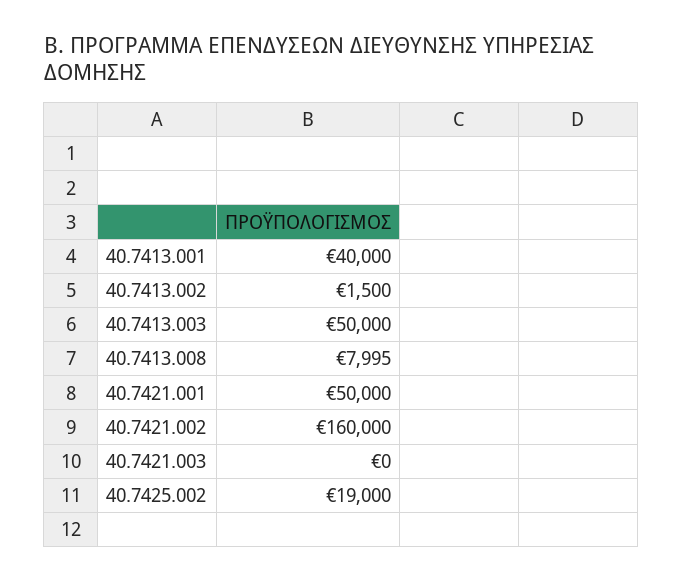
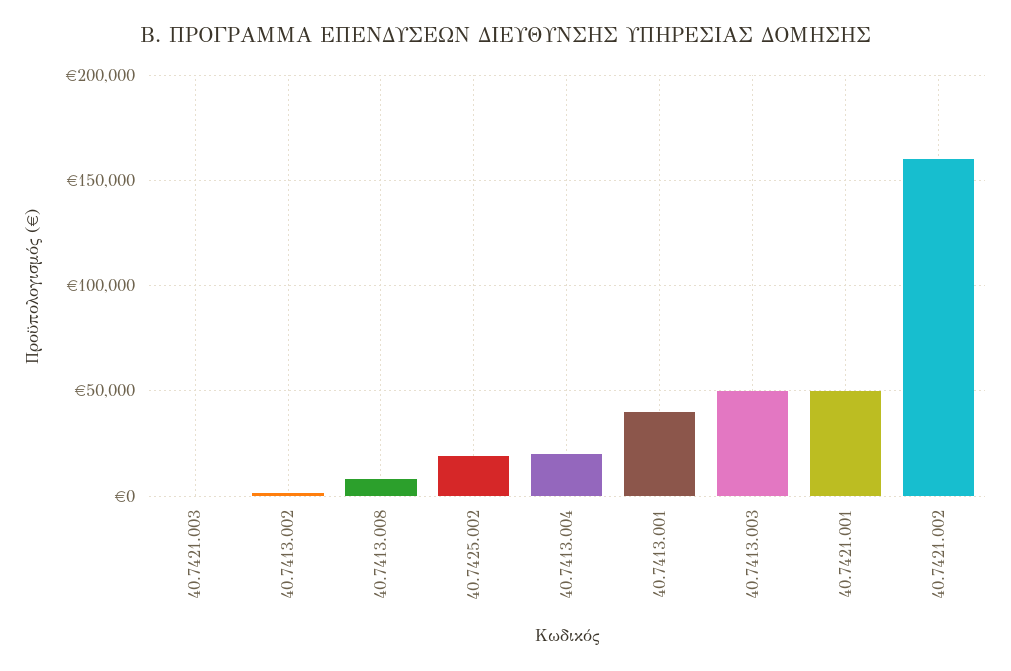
40.7413.004: none -> 20000

